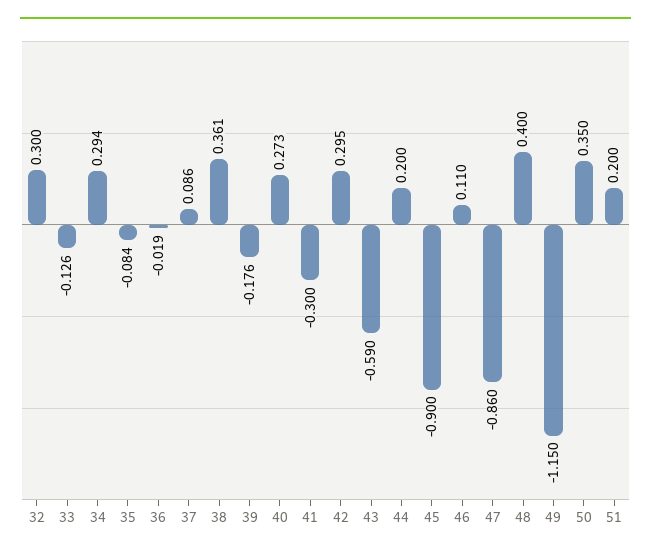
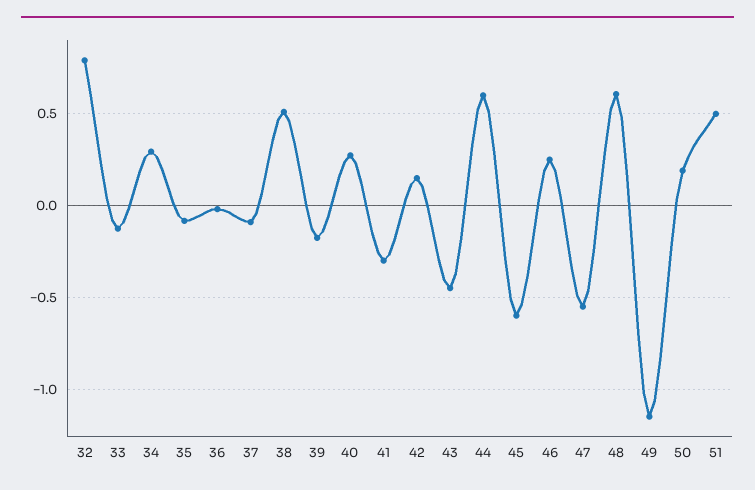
32: 0.3 -> 0.8
37: 0.086 -> -0.1
38: 0.361 -> 0.5
42: 0.295 -> 0.15
43: -0.59 -> -0.45
44: 0.2 -> 0.6
45: -0.9 -> -0.6
46: 0.11 -> 0.25
47: -0.86 -> -0.55
48: 0.4 -> 0.6
50: 0.35 -> 0.2
51: 0.2 -> 0.5

